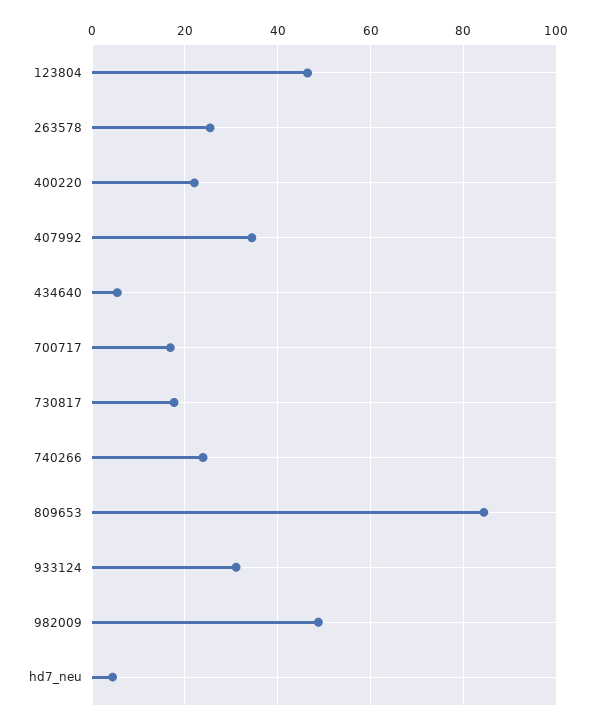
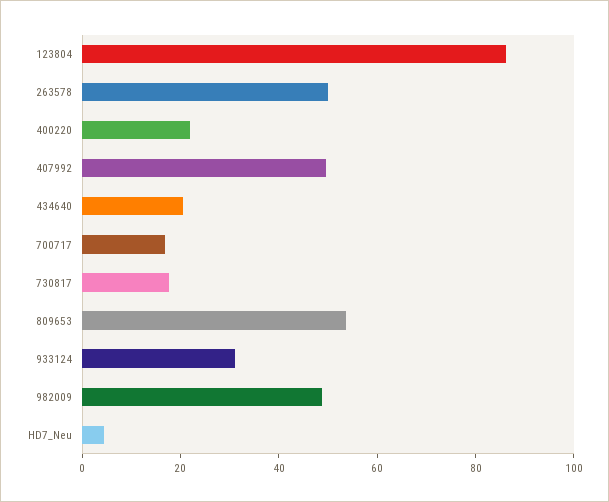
123804: 46 -> 85
263578: 26 -> 50
407992: 34 -> 50
434640: 6 -> 20
740266: 24 -> none
809653: 84 -> 55

